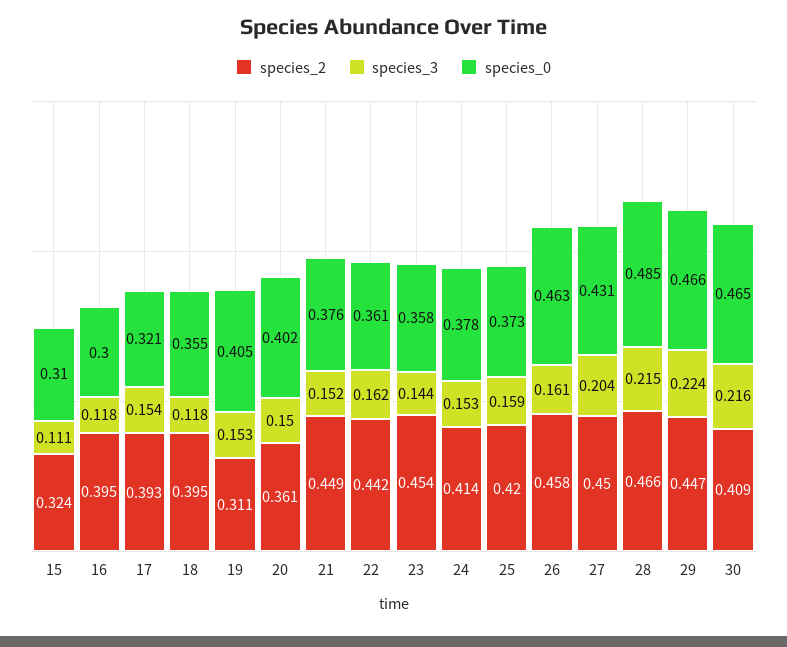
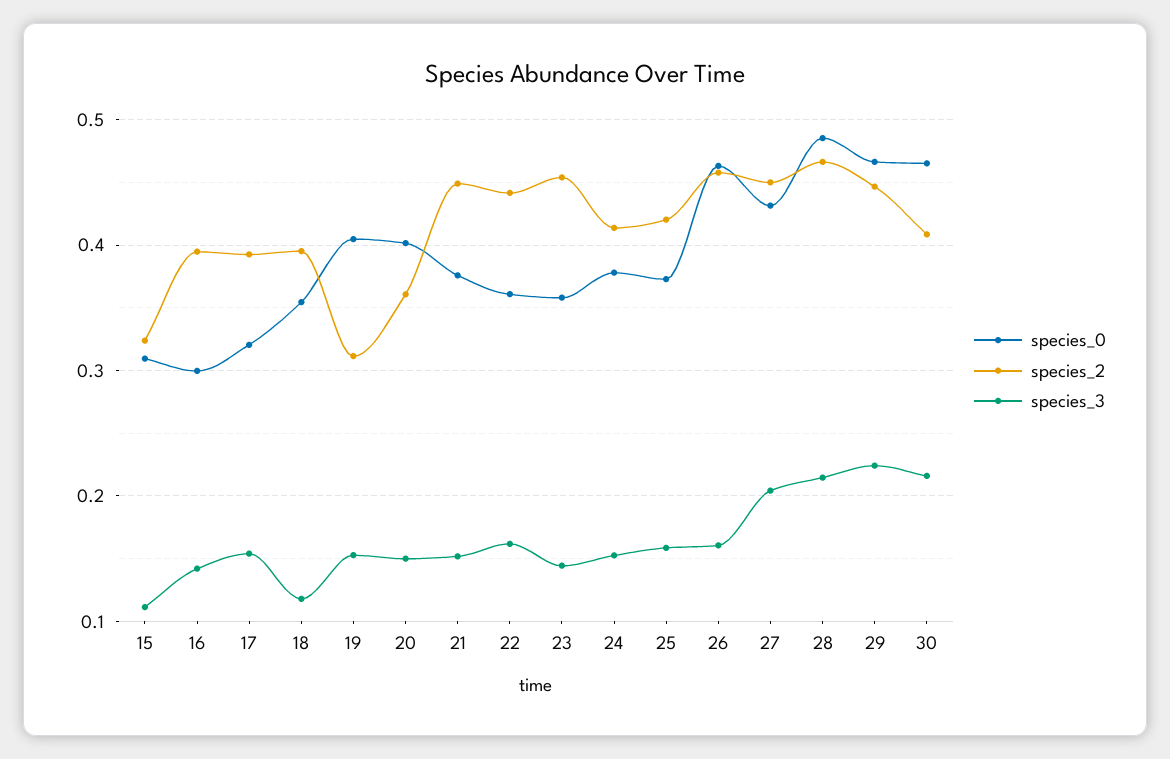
species_3, 16: 0.118 -> 0.14

